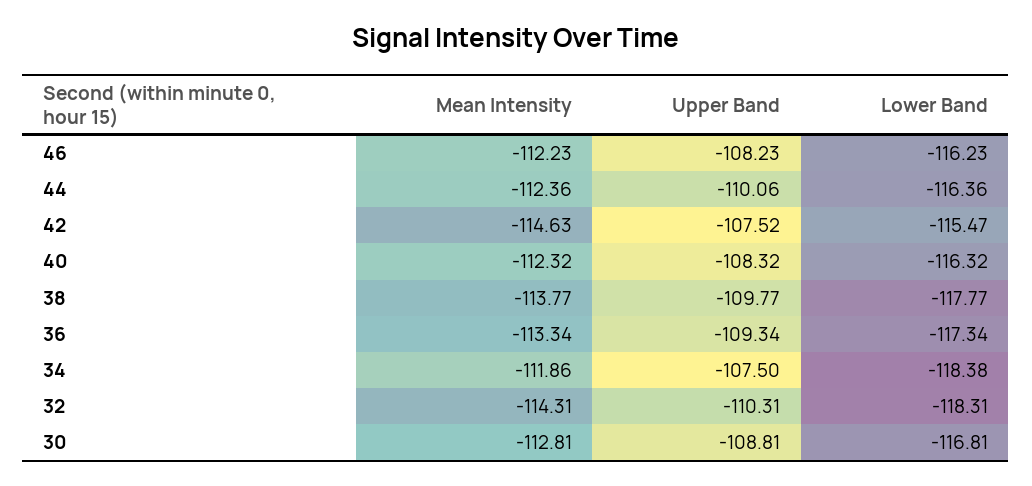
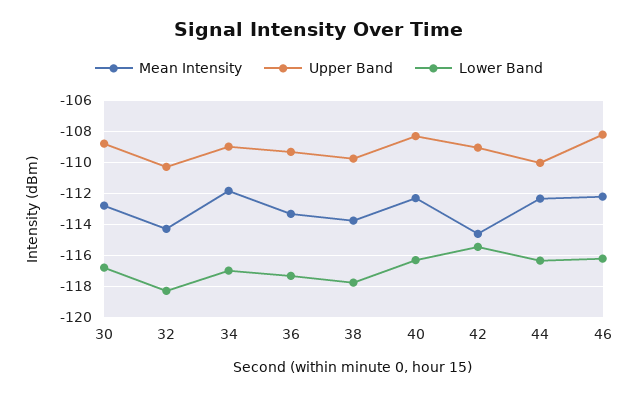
Upper Band, 42: -107.52 -> -109
Upper Band, 34: -107.5 -> -109
Lower Band, 34: -118.38 -> -117

